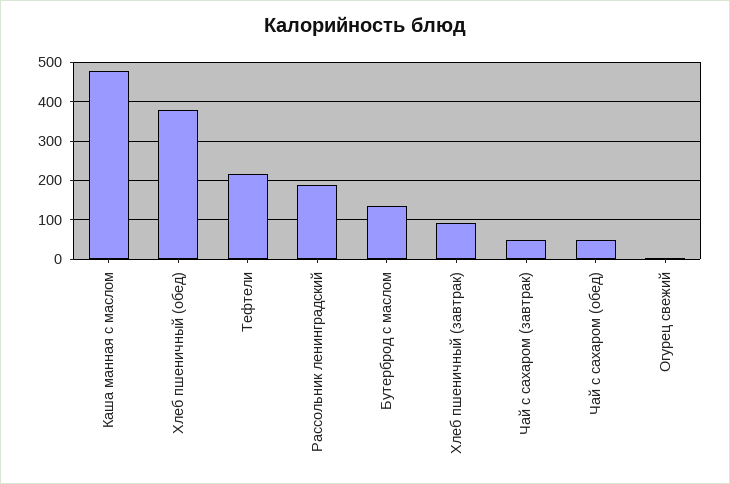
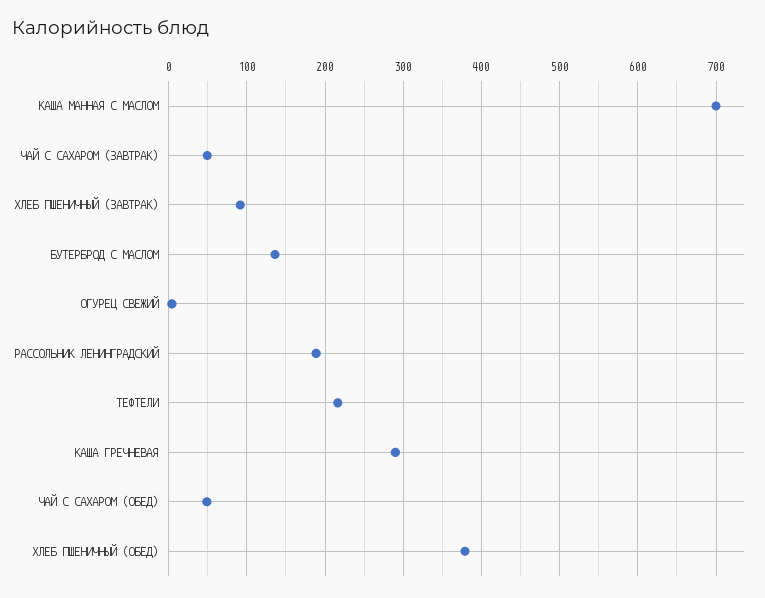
Каша манная с маслом: 480 -> 700
КАША ГРЕЧНЕВАЯ: none -> 290

